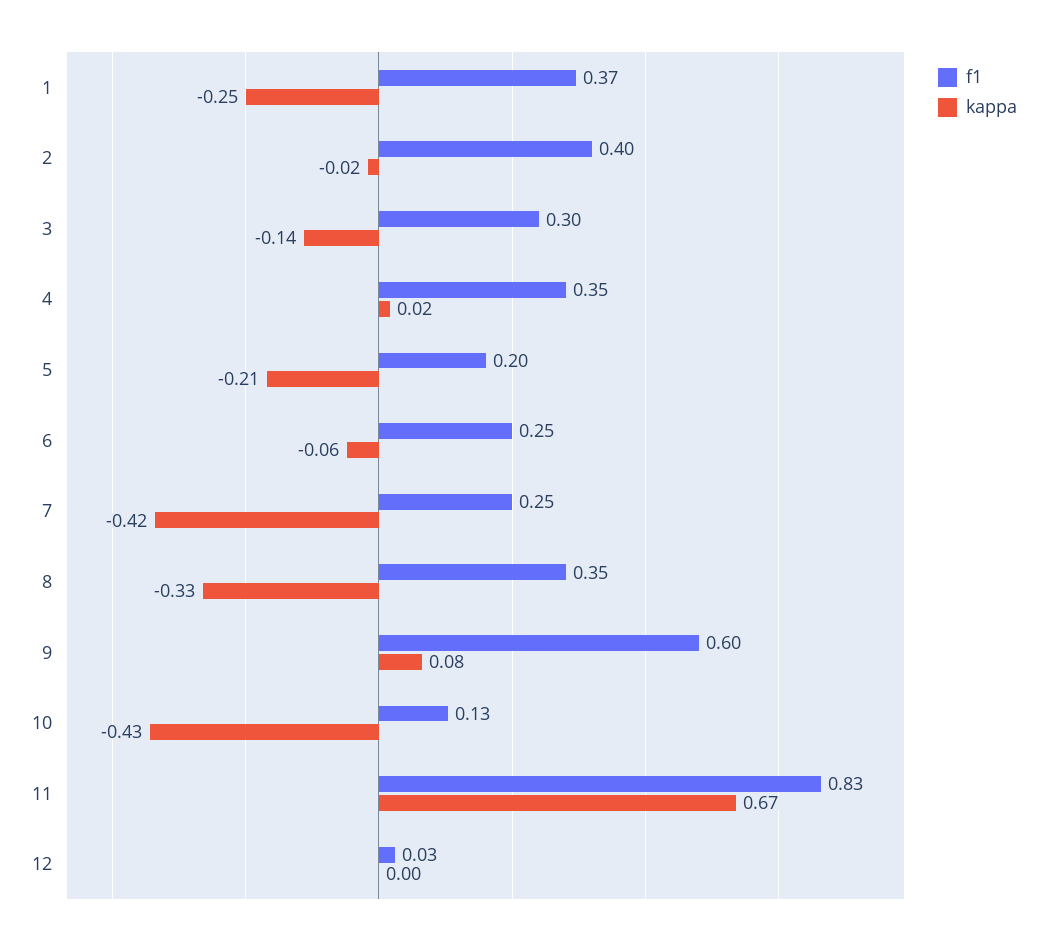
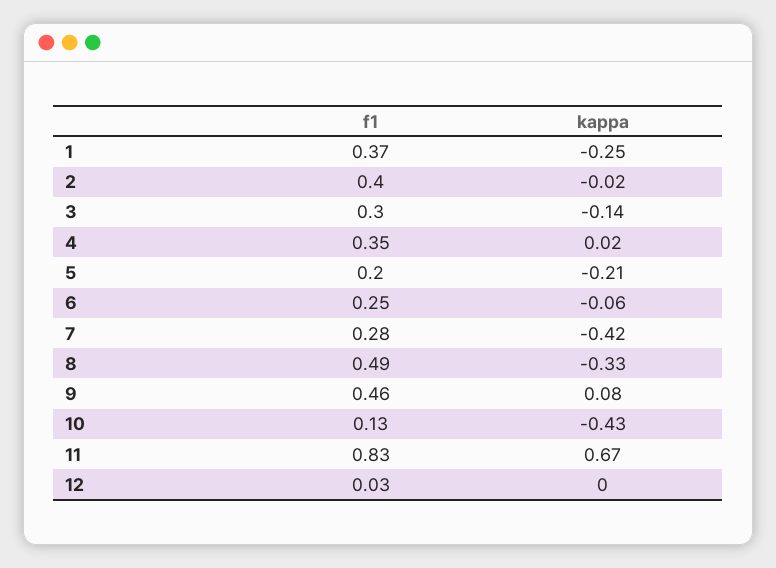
f1, 7: 0.25 -> 0.28
f1, 8: 0.35 -> 0.49
f1, 9: 0.6 -> 0.46

